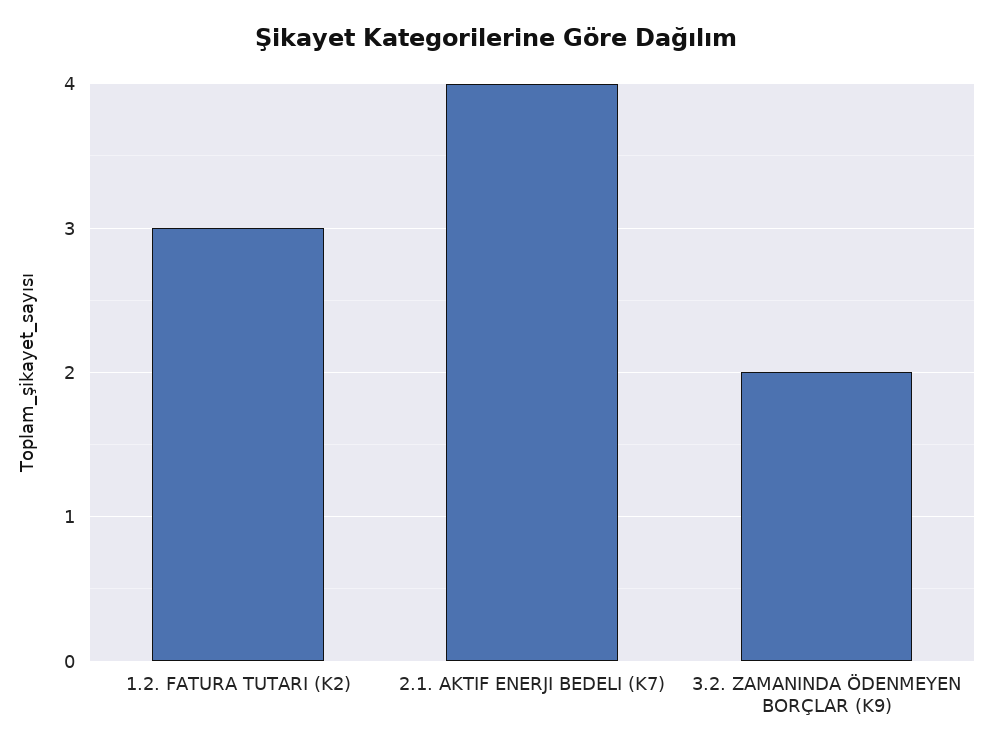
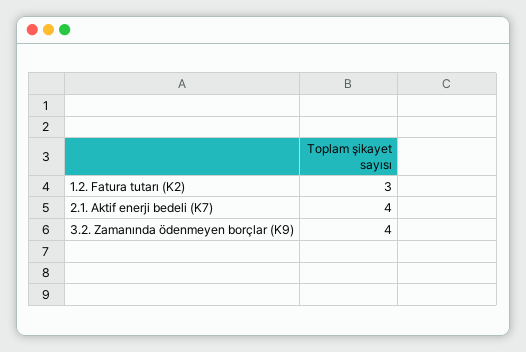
3.2. ZAMANINDA ÖDENMEYEN BORÇLAR (K9): 2 -> 4

